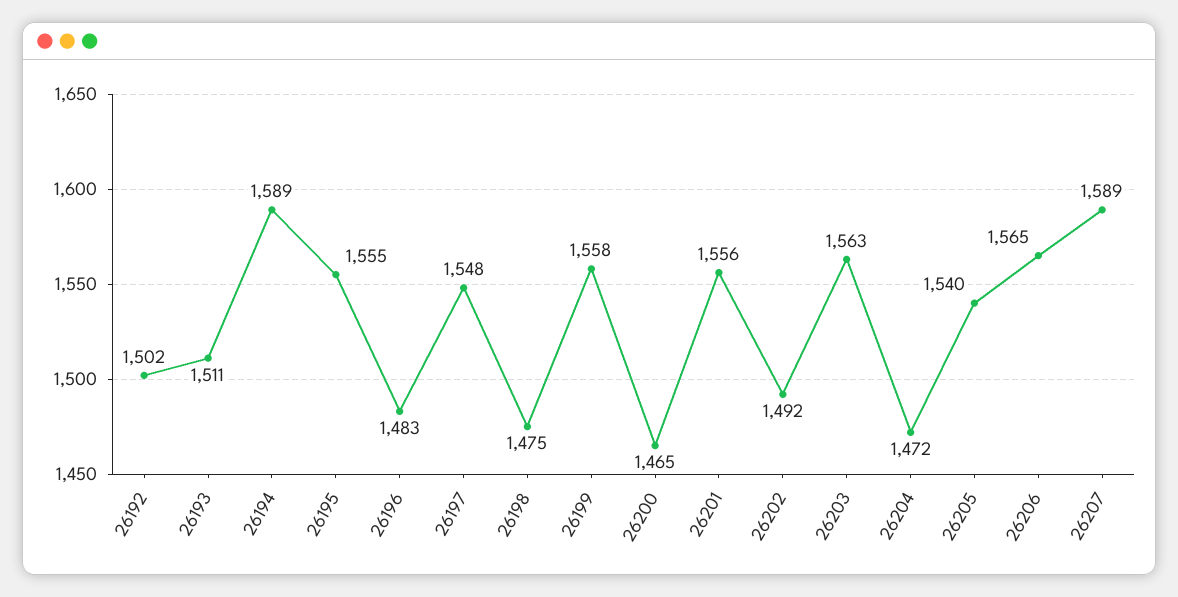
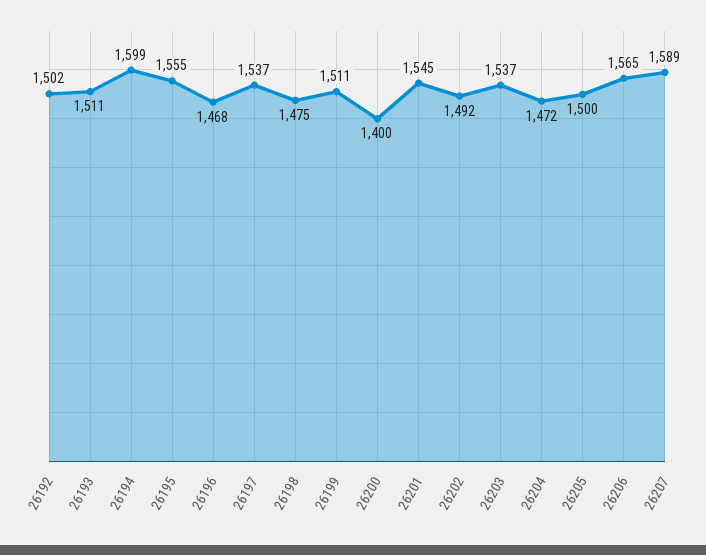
26194: 1589 -> 1599
26196: 1483 -> 1468
26197: 1548 -> 1537
26199: 1558 -> 1511
26200: 1465 -> 1400
26201: 1556 -> 1545
26203: 1563 -> 1537
26205: 1540 -> 1500

